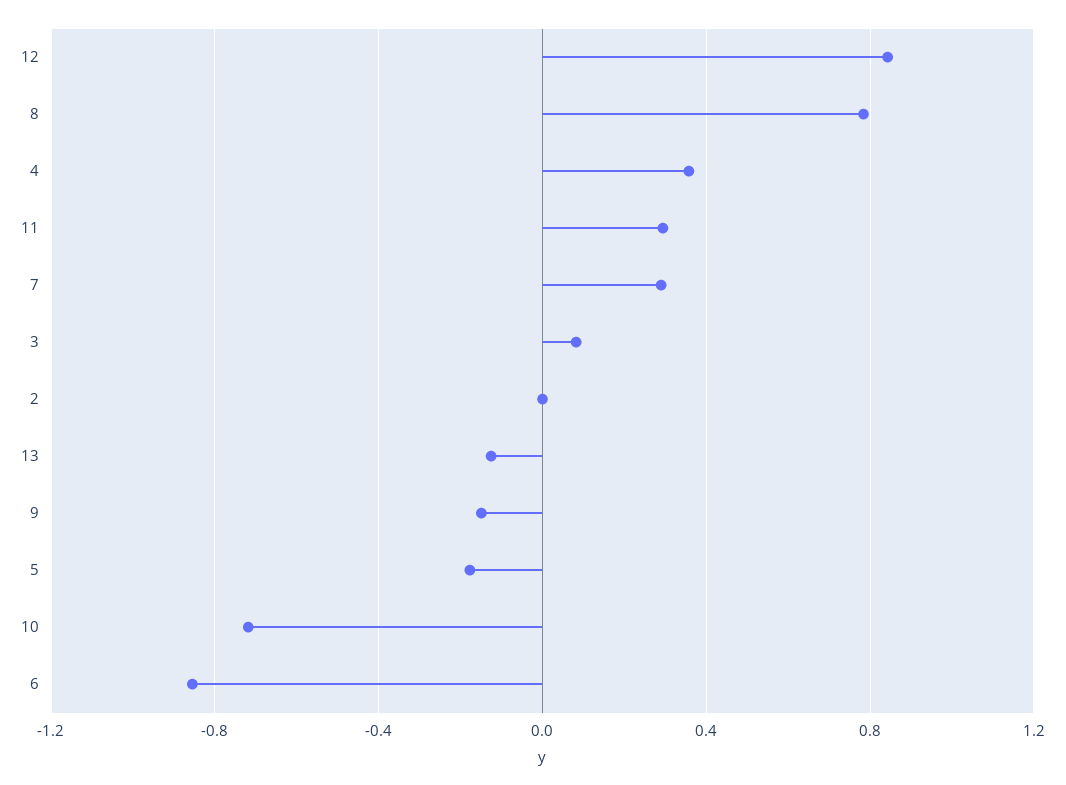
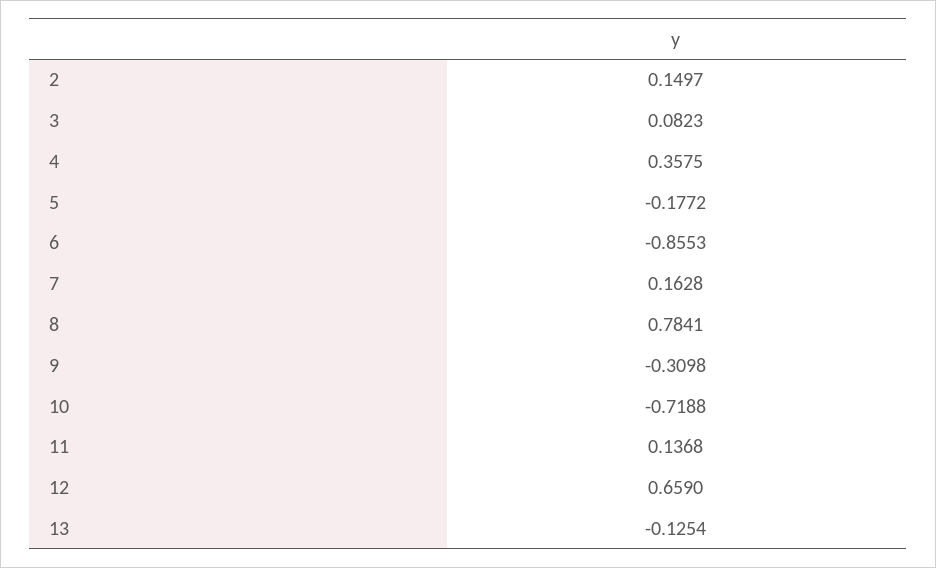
12: 0.85 -> 0.659
11: 0.3 -> 0.1368
7: 0.3 -> 0.1628
2: 0 -> 0.1497
9: -0.15 -> -0.3098

